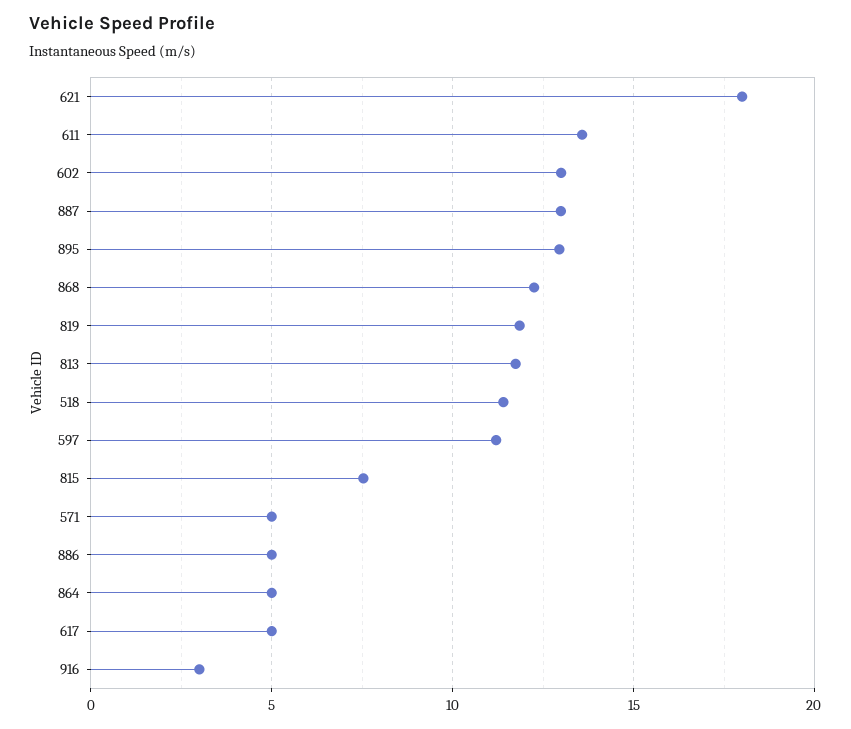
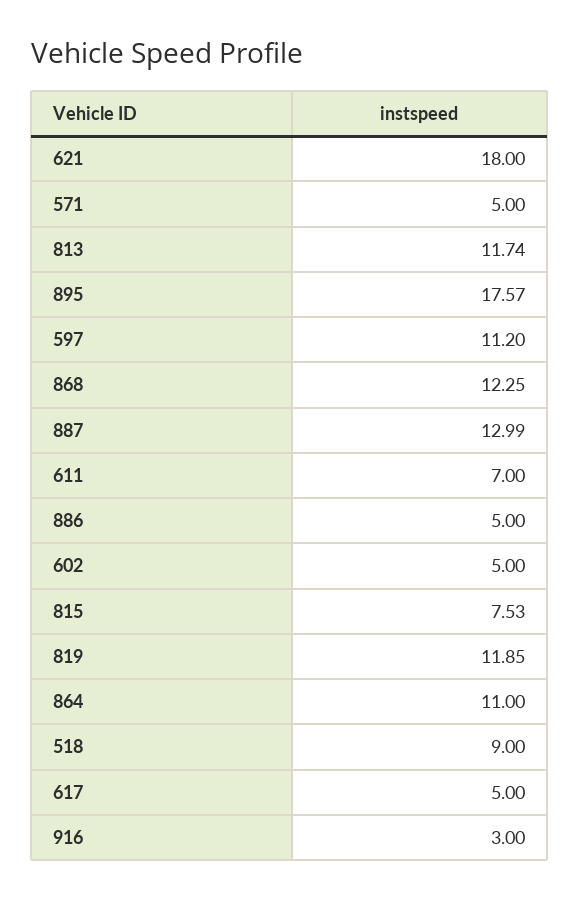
611: 13.5 -> 7
602: 13 -> 5
895: 13 -> 17.57
518: 11.5 -> 9
864: 5 -> 11

